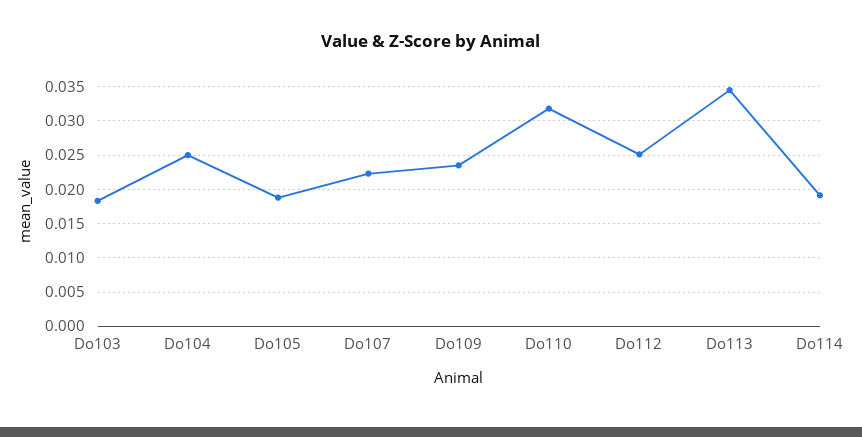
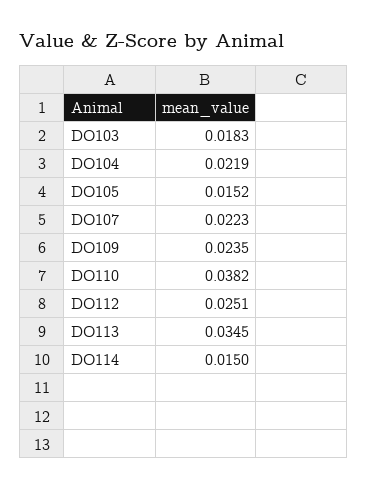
Do104: 0.025 -> 0.0219
Do105: 0.019 -> 0.0152
Do110: 0.032 -> 0.0382
Do114: 0.019 -> 0.015

